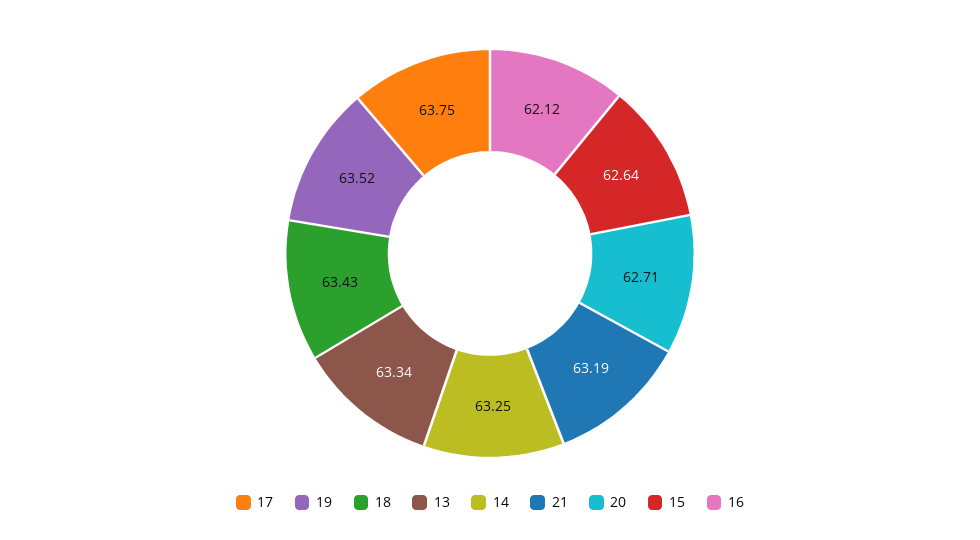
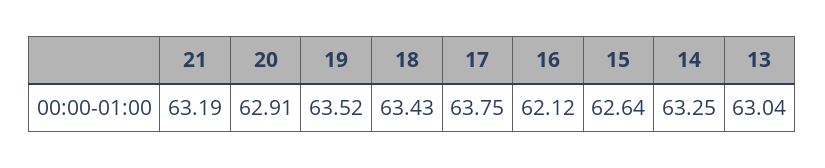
13: 63.34 -> 63.04
20: 62.71 -> 62.91

